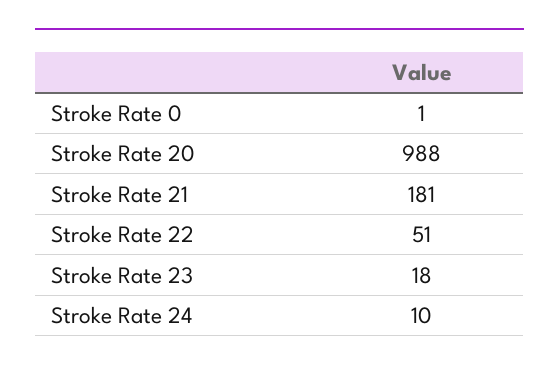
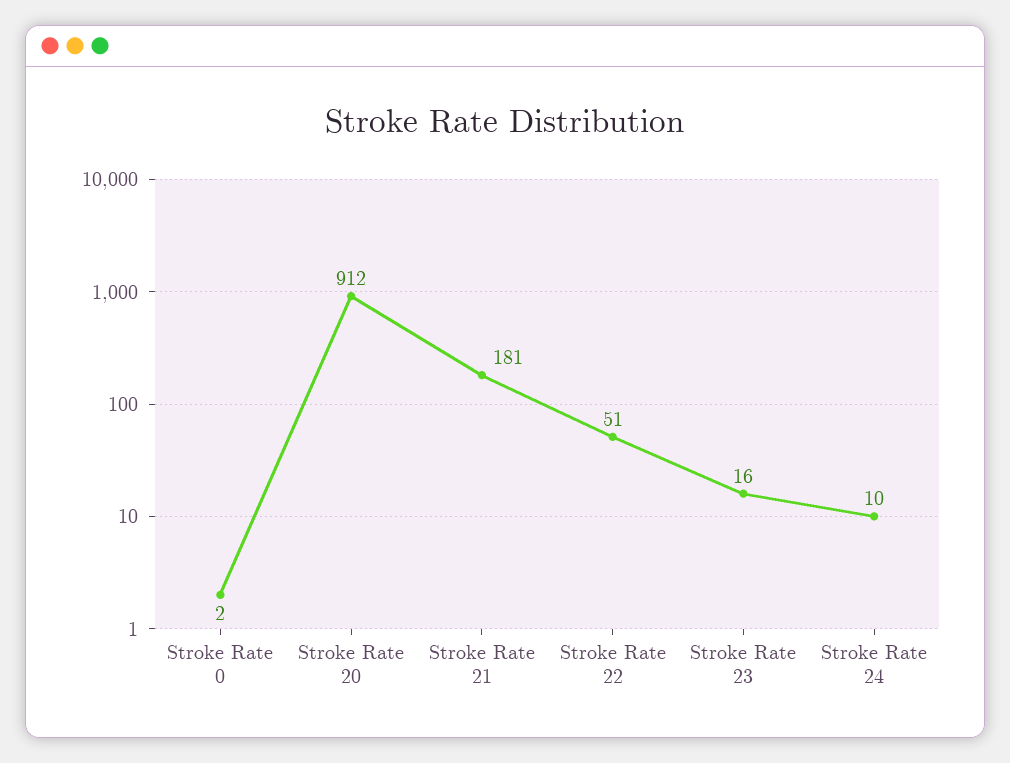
Stroke Rate 0: 1 -> 2
Stroke Rate 20: 988 -> 912
Stroke Rate 23: 18 -> 16

